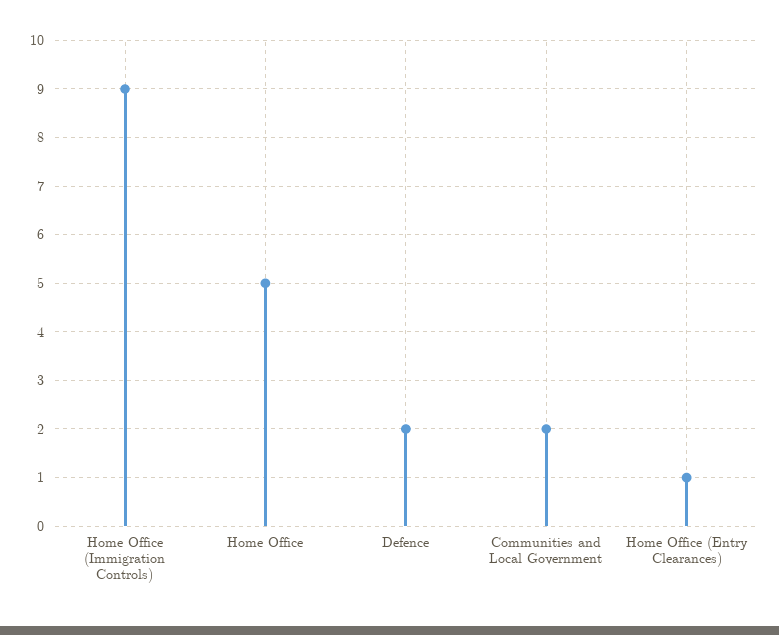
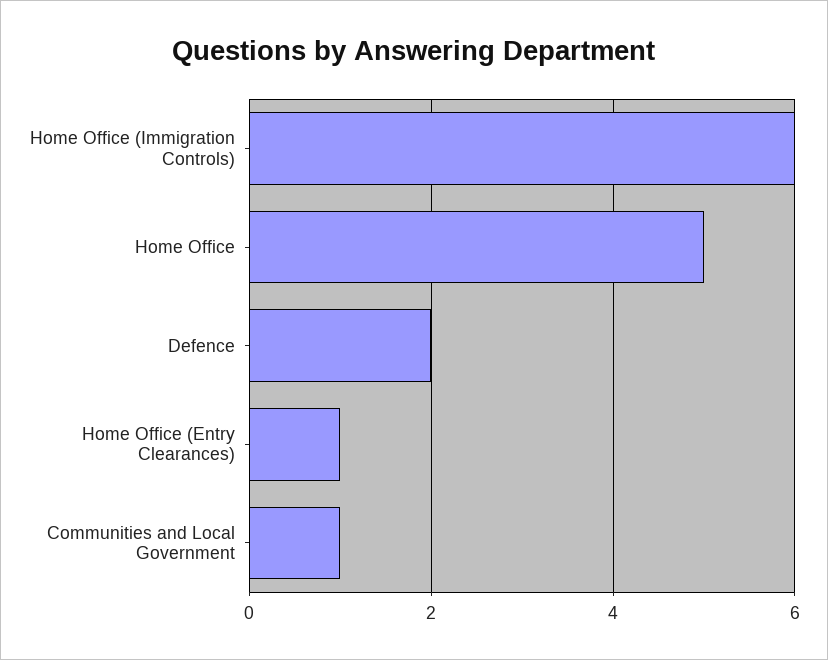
Home Office (Immigration Controls): 9 -> 6
Communities and Local Government: 2 -> 1

